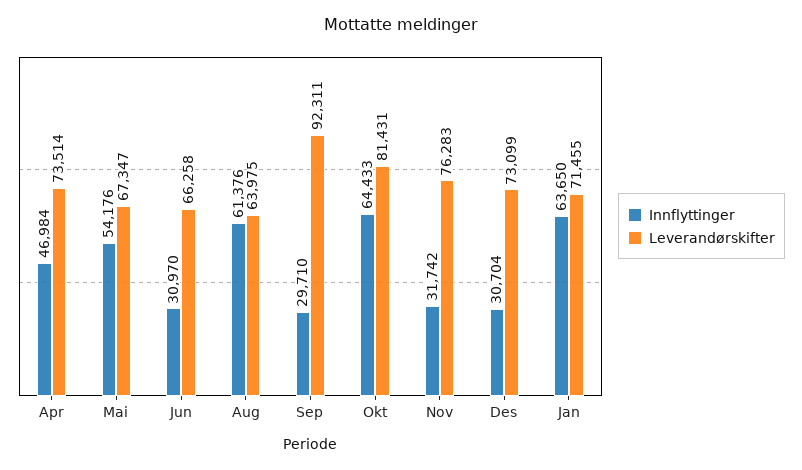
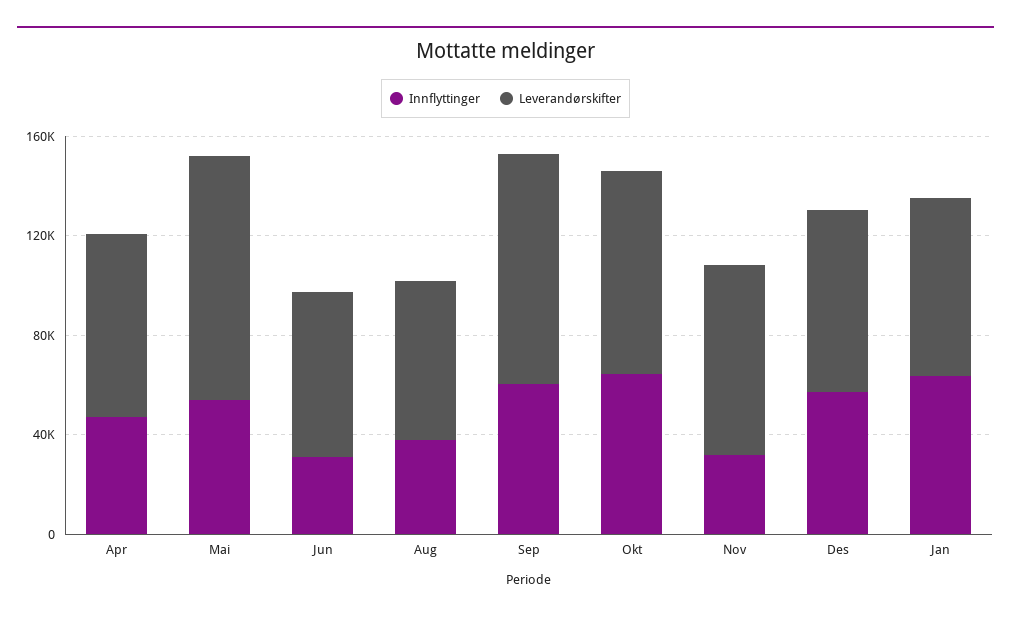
Leverandørskifter, Mai: 67347 -> 100000
Innflyttinger, Aug: 61376 -> 40000
Innflyttinger, Sep: 29710 -> 60000
Innflyttinger, Des: 30704 -> 60000

